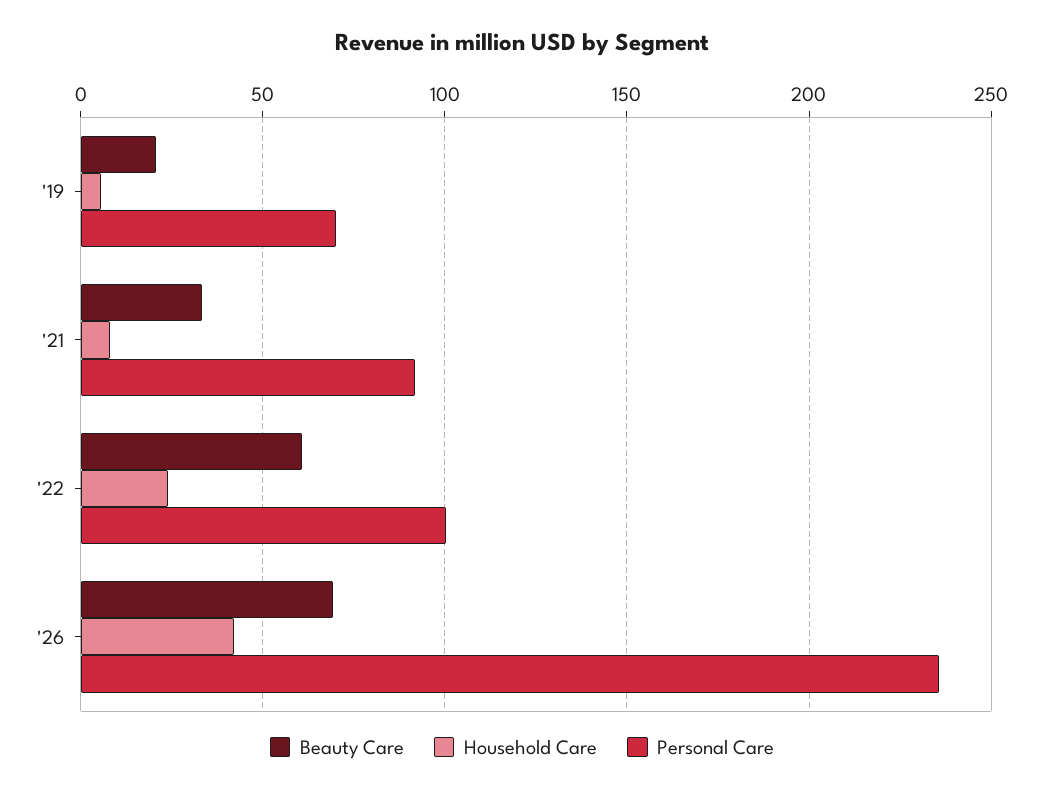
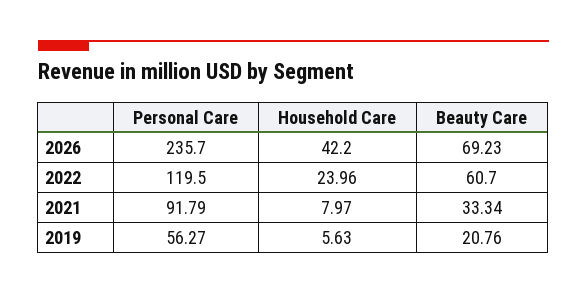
Personal Care, '19: 70 -> 56.27
Personal Care, '22: 100 -> 119.5

